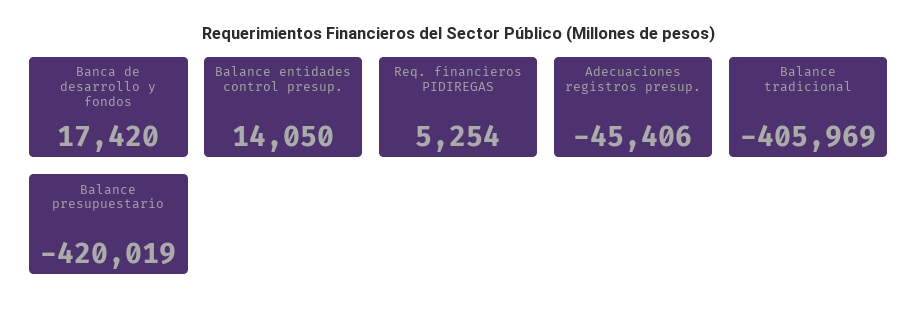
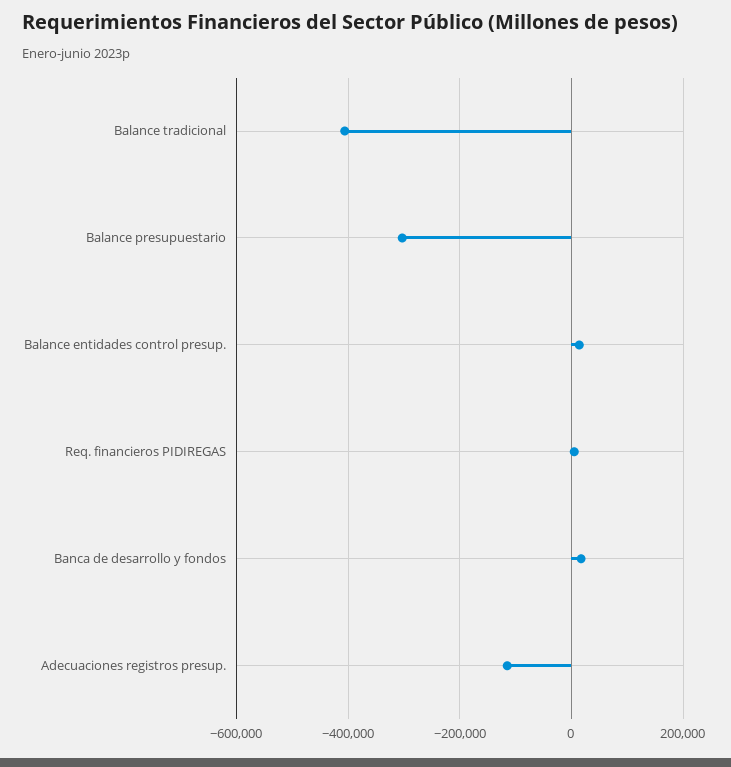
Adecuaciones registros presup.: -45406 -> -120000
Balance presupuestario: -420019 -> -300000

